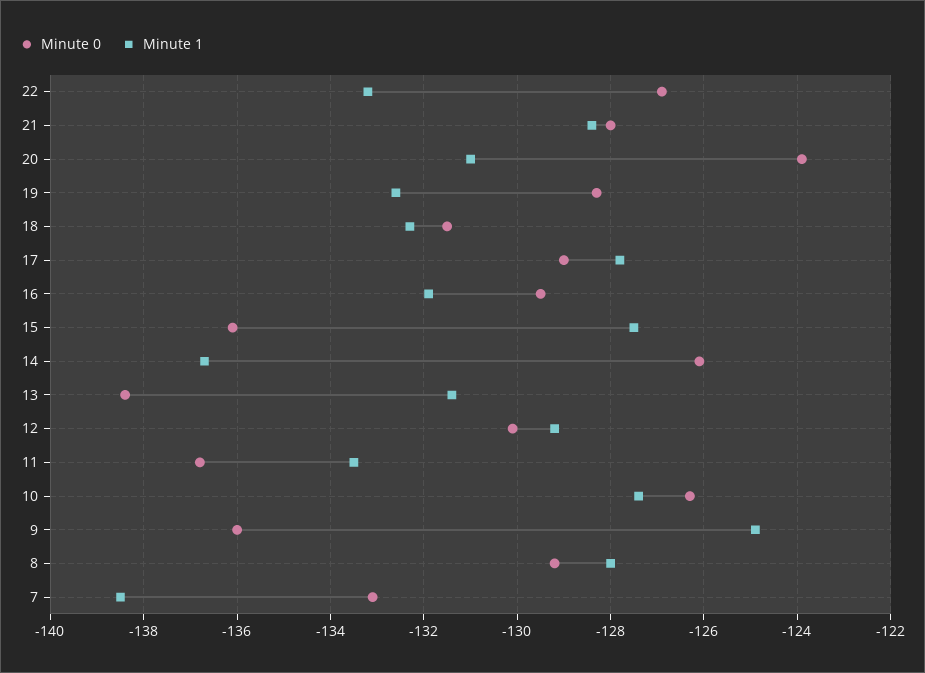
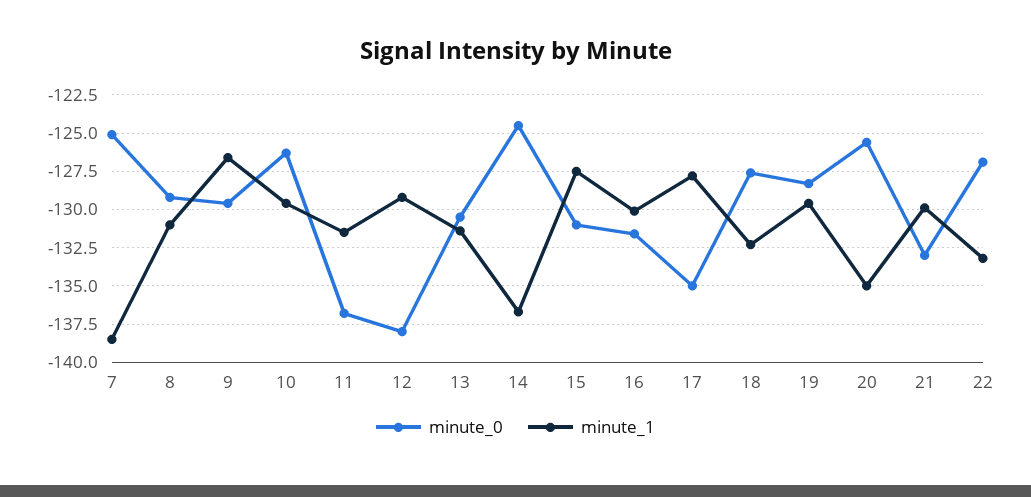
Minute 0, 21: -128 -> -133
Minute 1, 21: -128.5 -> -130
Minute 0, 20: -124 -> -125.5
Minute 1, 20: -131 -> -135
Minute 1, 19: -132.5 -> -129.5
Minute 0, 18: -131.5 -> -127.5
Minute 0, 17: -129 -> -135
Minute 0, 16: -129.5 -> -131.5
Minute 1, 16: -132 -> -130
Minute 0, 15: -136 -> -131
Minute 0, 14: -126 -> -124.5
Minute 0, 13: -138.5 -> -130.5
Minute 0, 12: -130 -> -138
Minute 1, 11: -133.5 -> -131.5
Minute 1, 10: -127.5 -> -129.5
Minute 0, 9: -136 -> -129.5
Minute 1, 9: -125 -> -126.5
Minute 1, 8: -128 -> -131
Minute 0, 7: -133 -> -125

